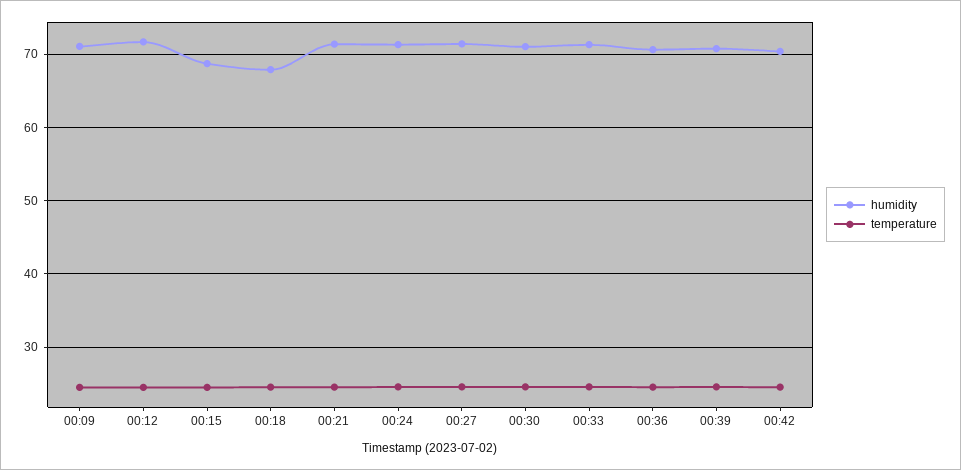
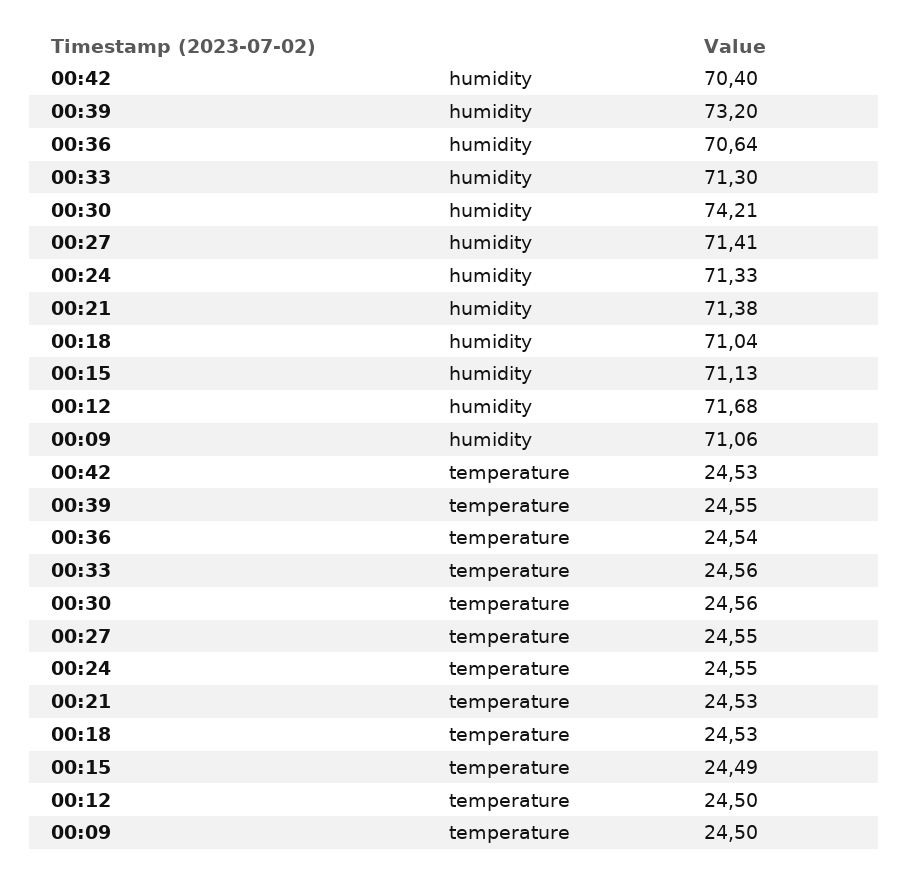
humidity, 00:15: 69 -> 71.13
humidity, 00:18: 68 -> 71.04
humidity, 00:30: 71 -> 74.21
humidity, 00:39: 71 -> 73.2

